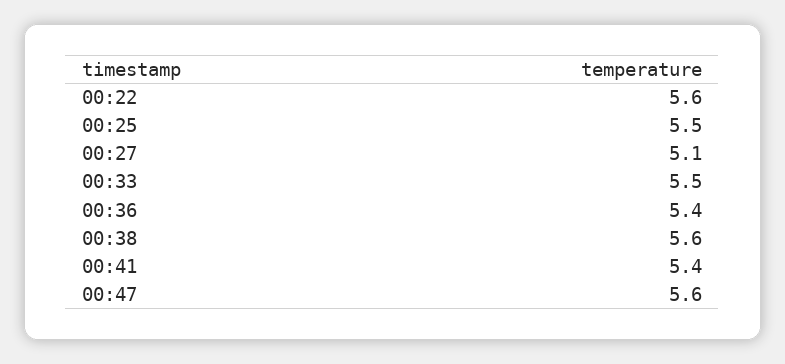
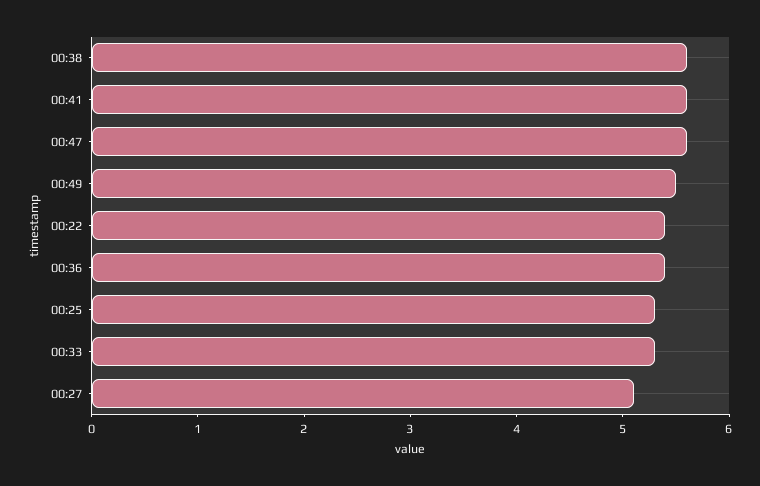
00:22: 5.6 -> 5.4
00:25: 5.5 -> 5.3
00:33: 5.5 -> 5.3
00:41: 5.4 -> 5.6
00:49: none -> 5.5

